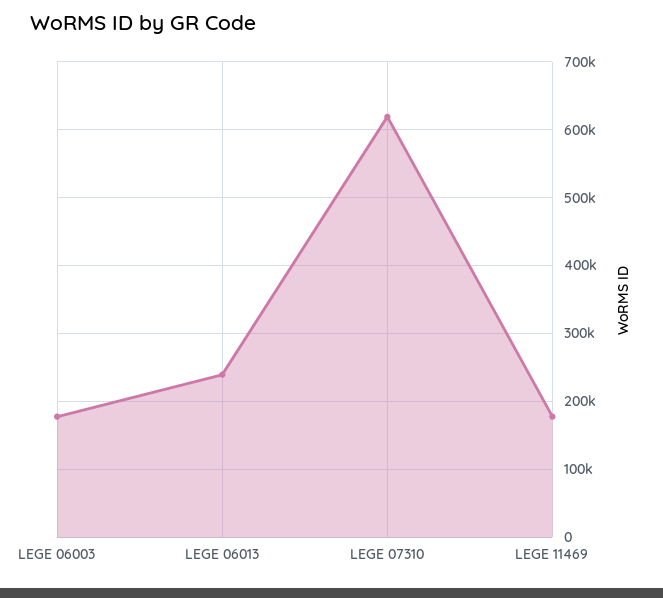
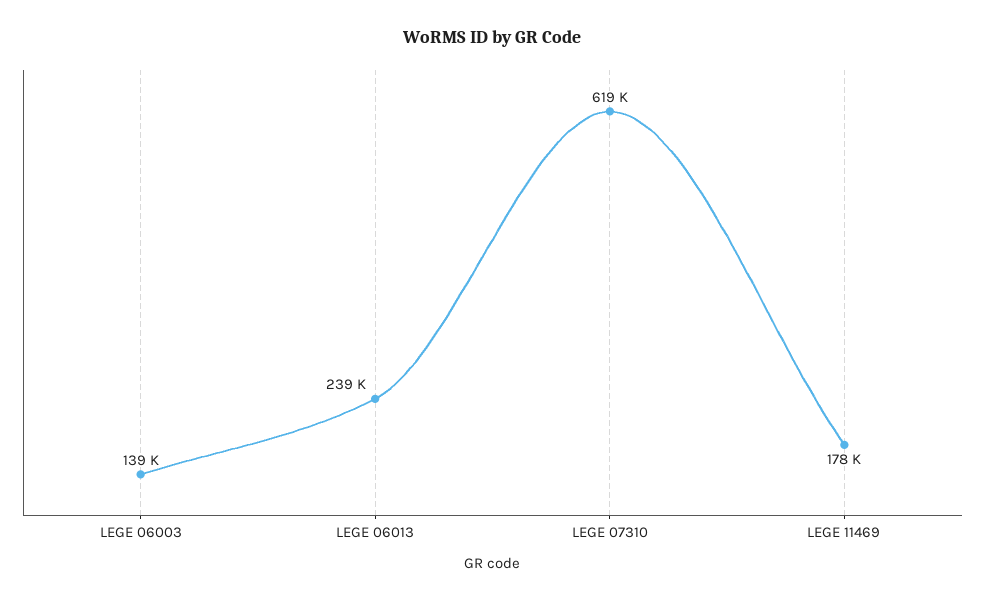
LEGE 06003: 180000 -> 139000

